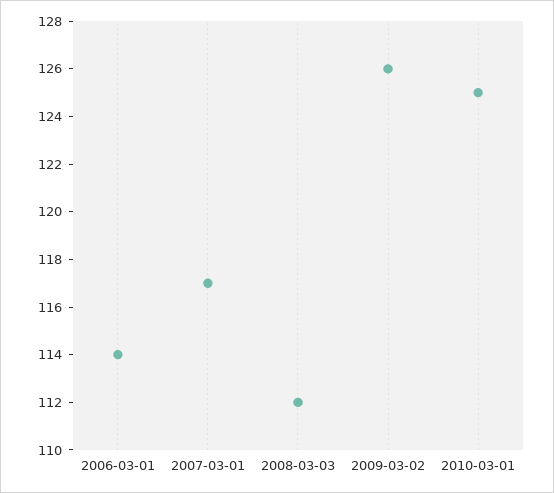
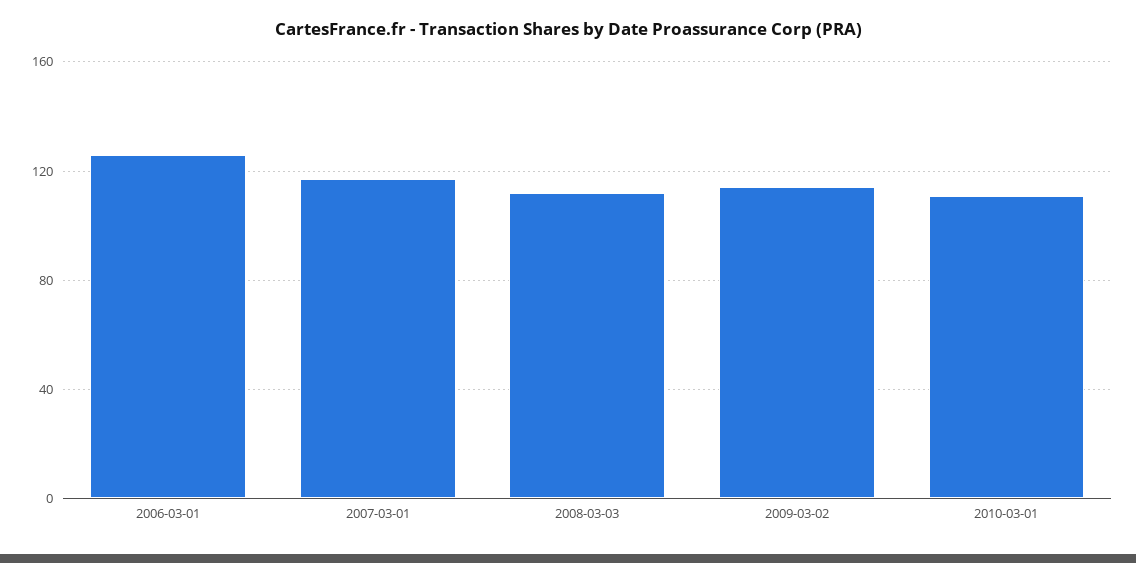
2006-03-01: 114 -> 125
2009-03-02: 126 -> 115
2010-03-01: 125 -> 110

